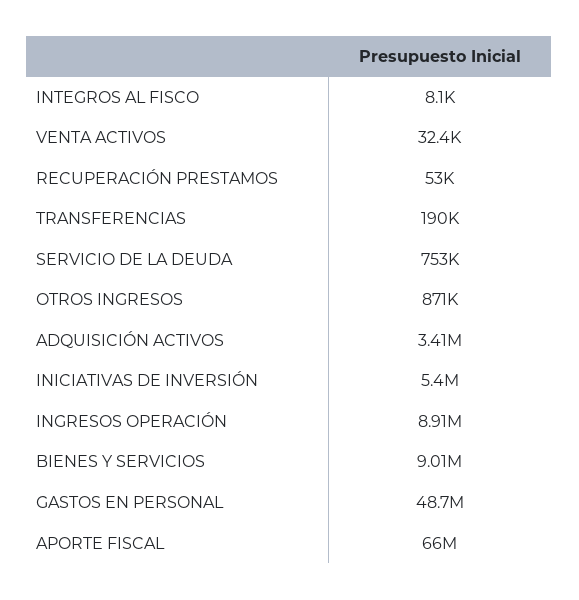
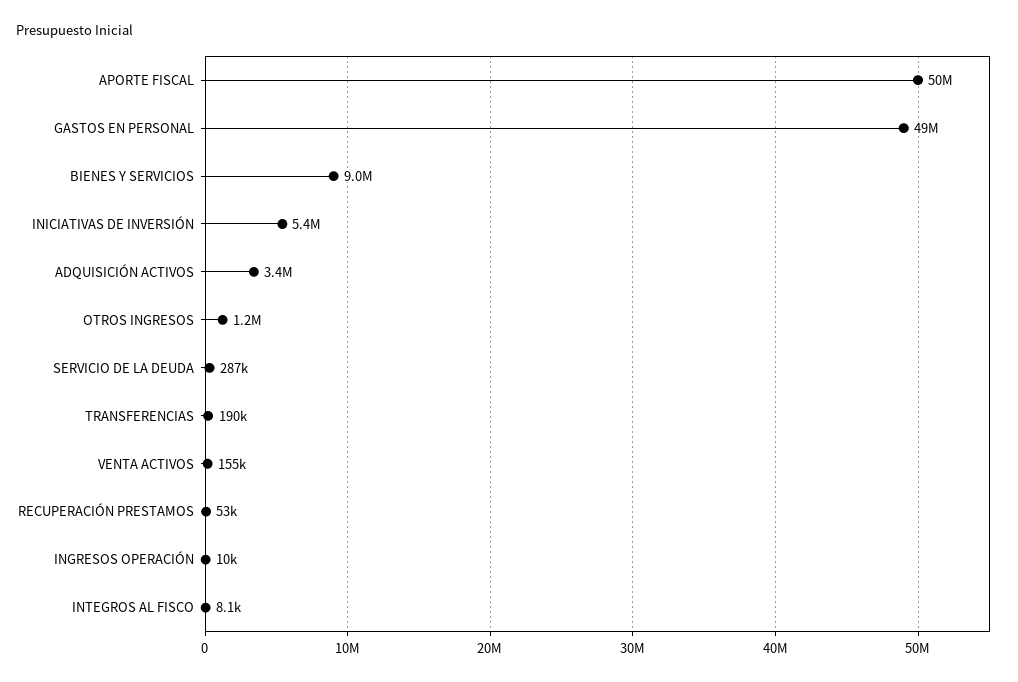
VENTA ACTIVOS: 32400 -> 155000
SERVICIO DE LA DEUDA: 753000 -> 287000
OTROS INGRESOS: 871000 -> 1200000
INGRESOS OPERACIÓN: 8910000 -> 10000
APORTE FISCAL: 66000000 -> 50000000

